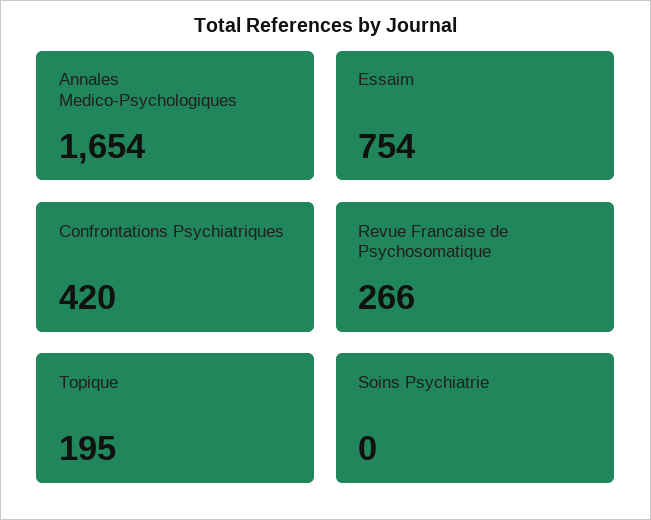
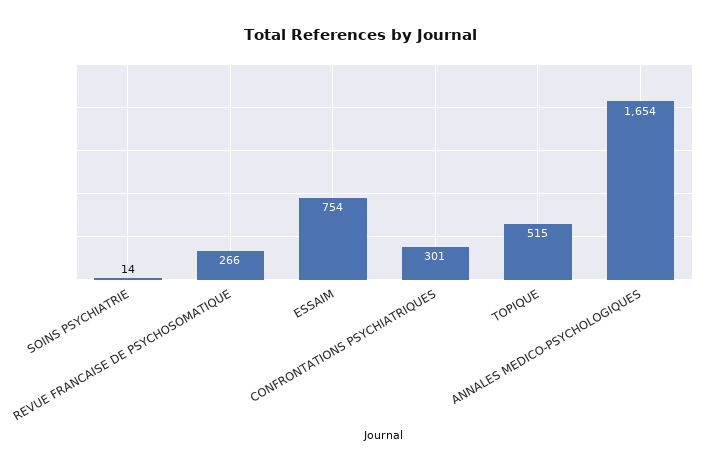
Confrontations Psychiatriques: 420 -> 301
Topique: 195 -> 515
Soins Psychiatrie: 0 -> 14

